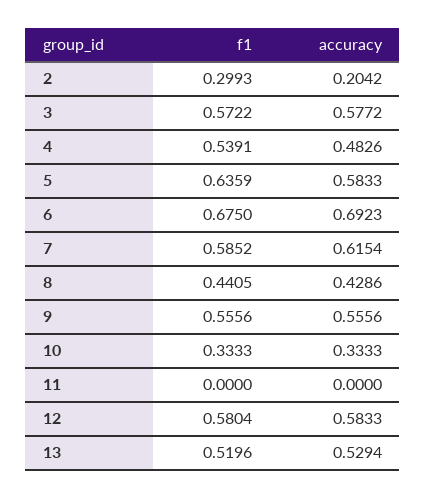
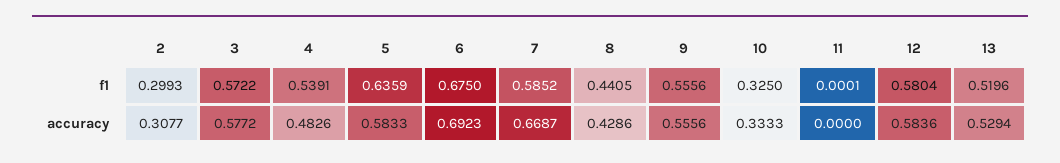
accuracy, 2: 0.2042 -> 0.3077
accuracy, 7: 0.6154 -> 0.6687
f1, 10: 0.3333 -> 0.325
f1, 11: 0 -> 0.0001
accuracy, 12: 0.5833 -> 0.5836

